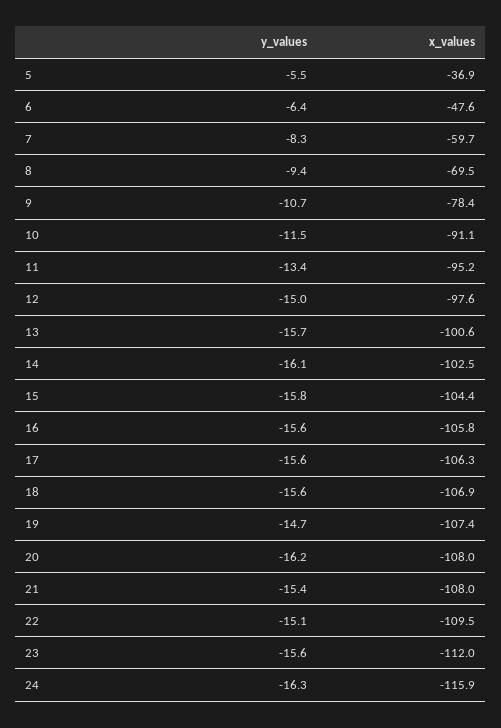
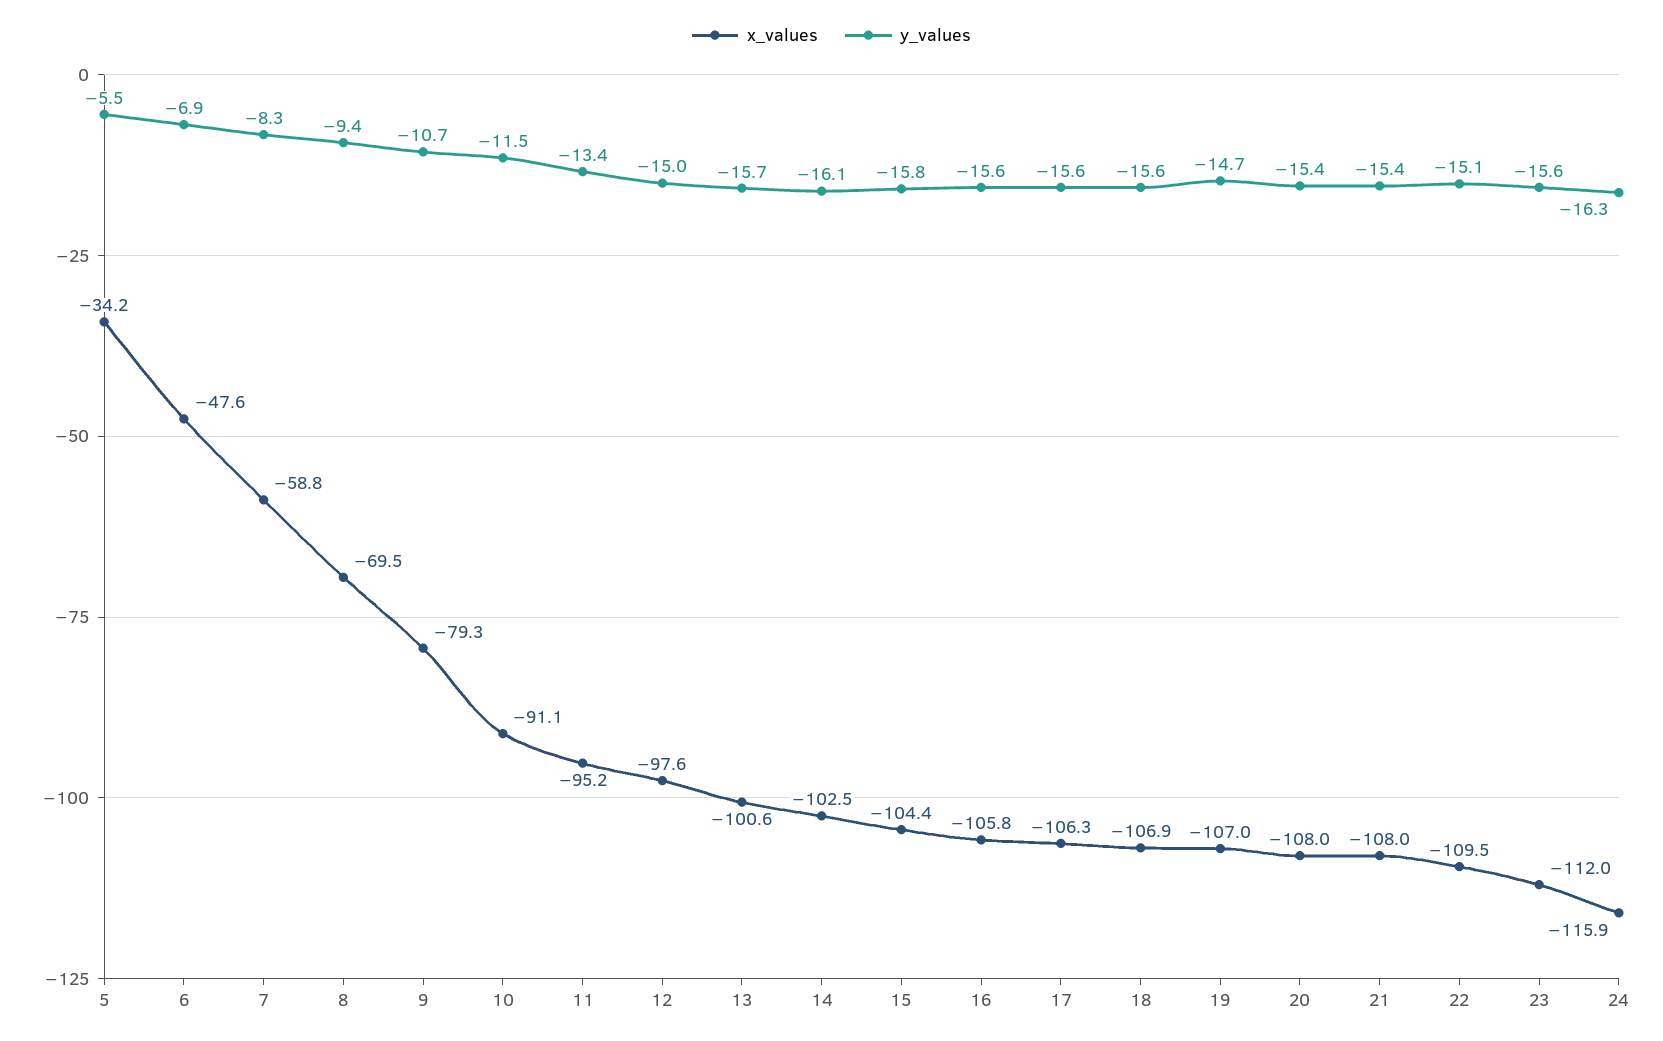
x_values, 5: -36.9 -> -34.2
y_values, 6: -6.4 -> -6.9
x_values, 7: -59.7 -> -58.8
x_values, 9: -78.4 -> -79.3
x_values, 19: -107.4 -> -107
y_values, 20: -16.2 -> -15.4

